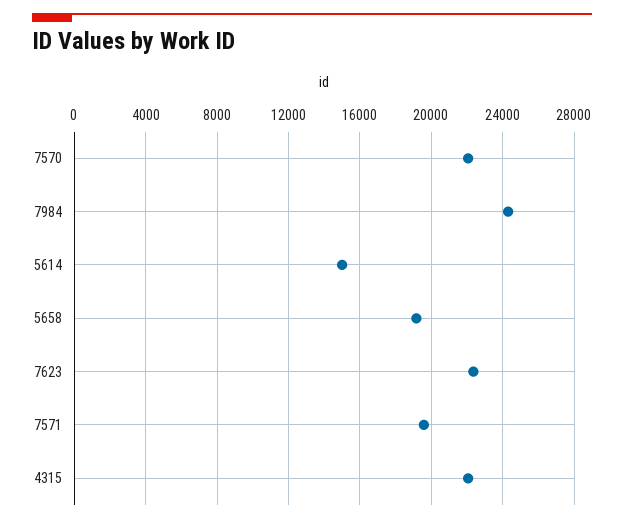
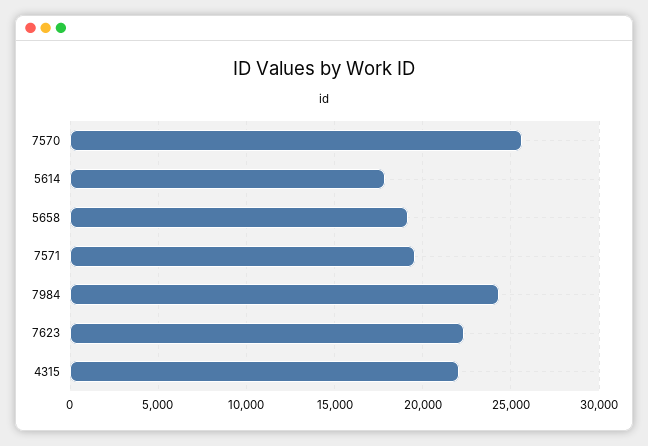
7570: 22000 -> 25500
5614: 15000 -> 18000

